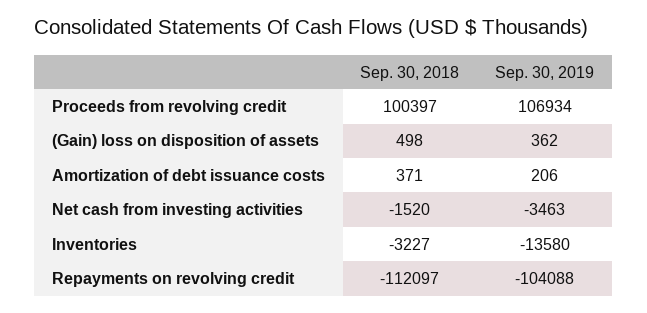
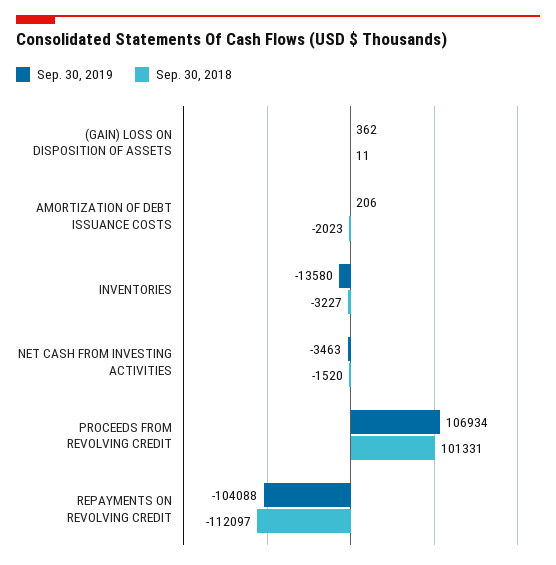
Sep. 30, 2018, Proceeds from revolving credit: 100397 -> 101331
Sep. 30, 2018, (Gain) loss on disposition of assets: 498 -> 11
Sep. 30, 2018, Amortization of debt issuance costs: 371 -> -2023

